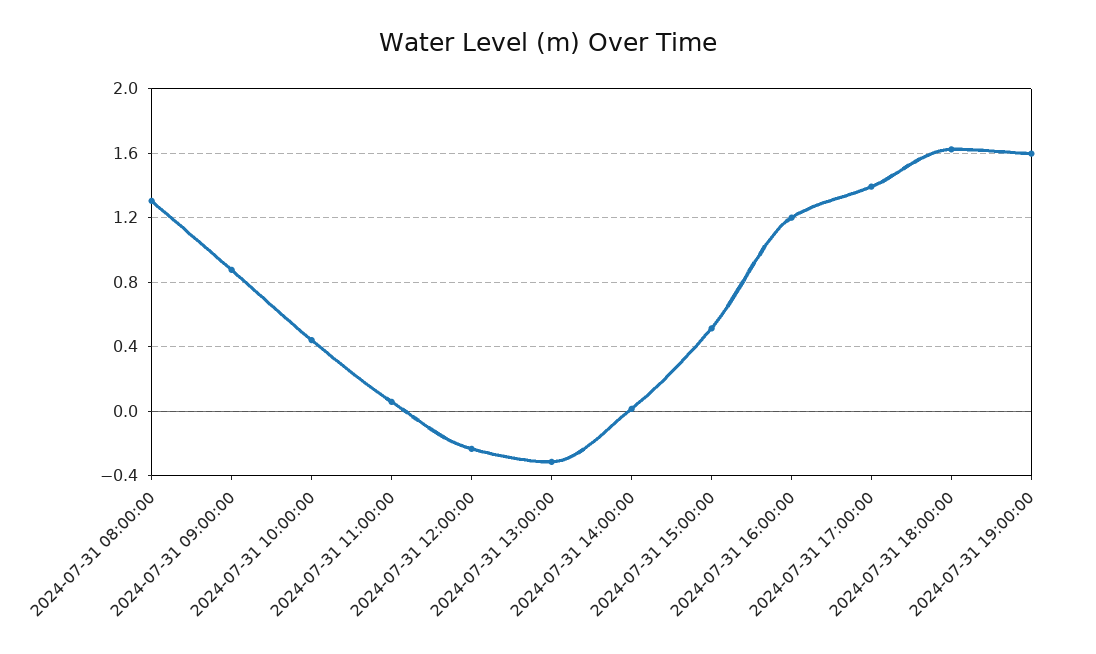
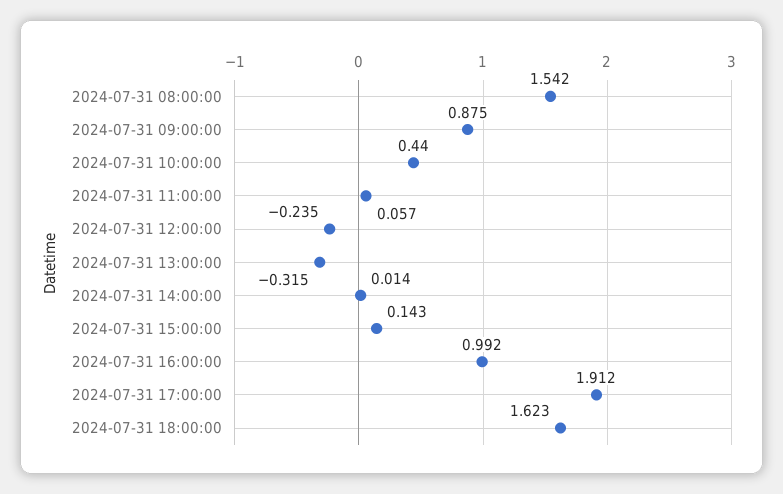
2024-07-31 08:00:00: 1.3 -> 1.542
2024-07-31 15:00:00: 0.5 -> 0.143
2024-07-31 16:00:00: 1.2 -> 0.992
2024-07-31 17:00:00: 1.4 -> 1.912
2024-07-31 19:00:00: 1.6 -> none

